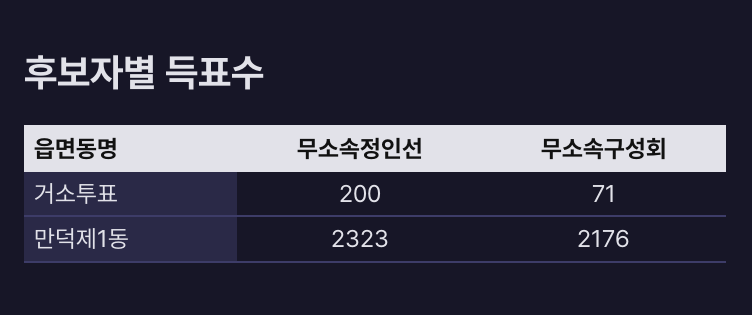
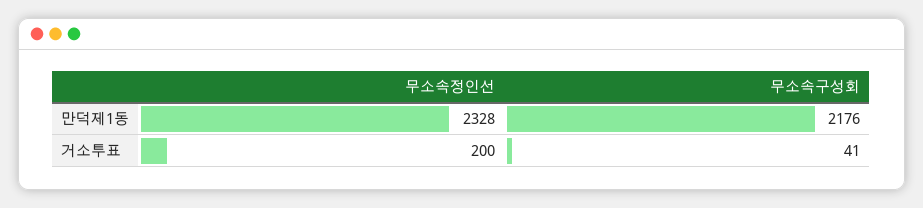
무소속구성회, 거소투표: 71 -> 41
무소속정인선, 만덕제1동: 2323 -> 2328

